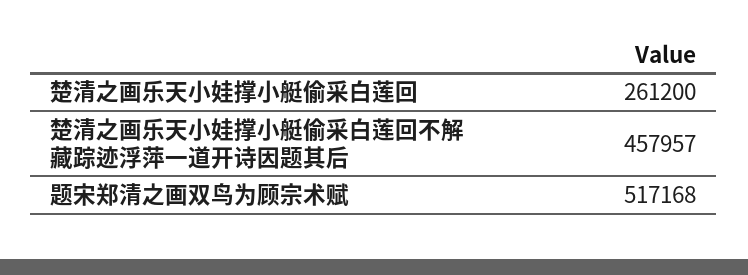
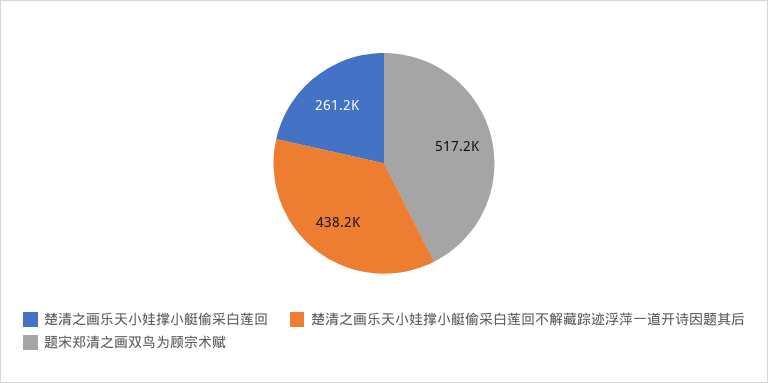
楚清之画乐天小娃撑小艇偷采白莲回不解藏踪迹浮萍一道开诗因题其后: 457957 -> 438200

